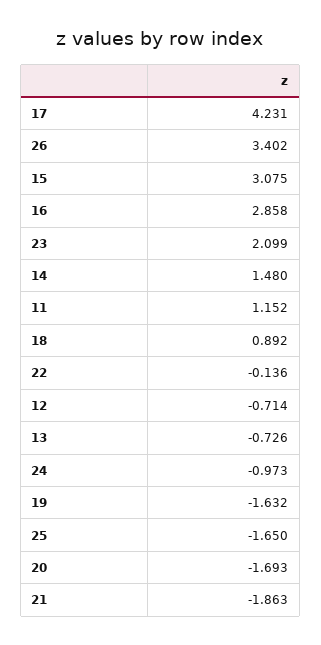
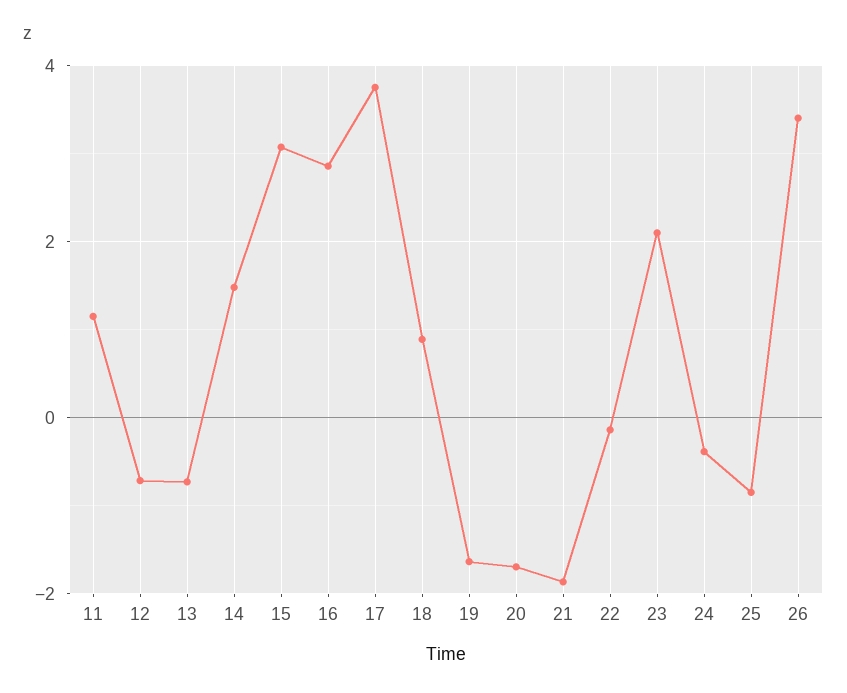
17: 4.231 -> 3.8
24: -0.973 -> -0.4
25: -1.65 -> -0.8

